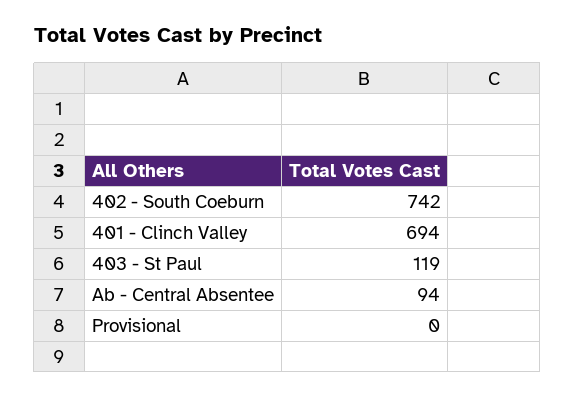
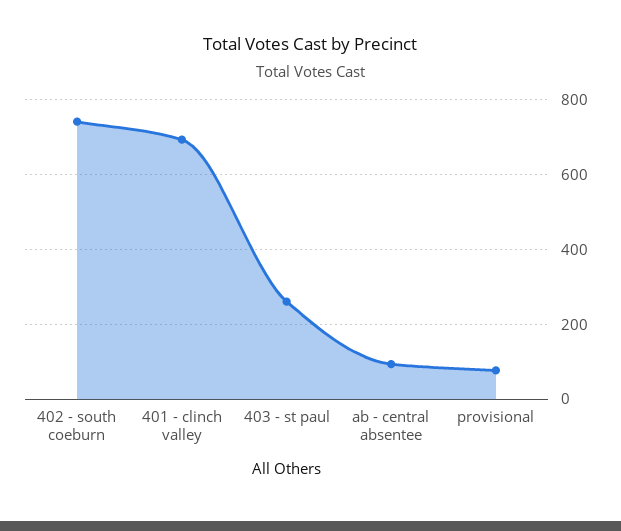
403 - St Paul: 119 -> 260
Provisional: 0 -> 80

